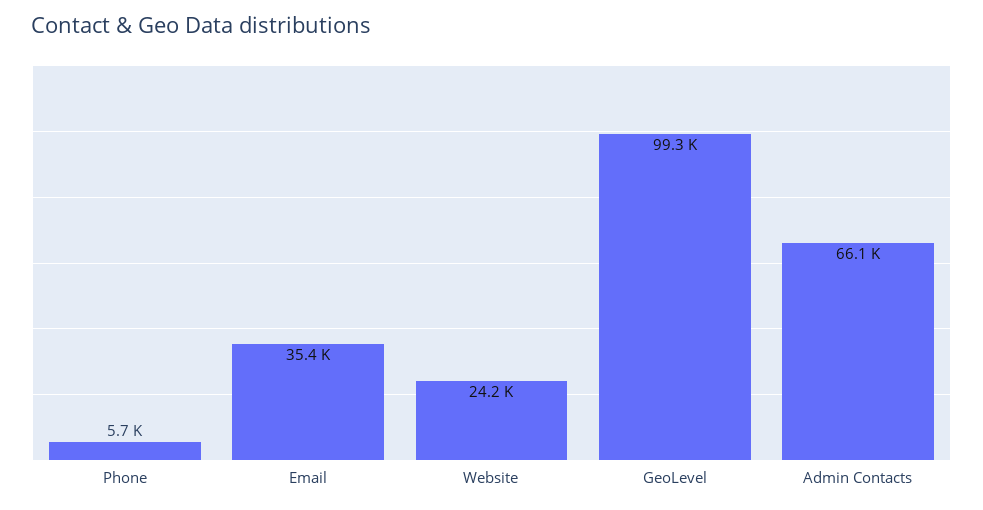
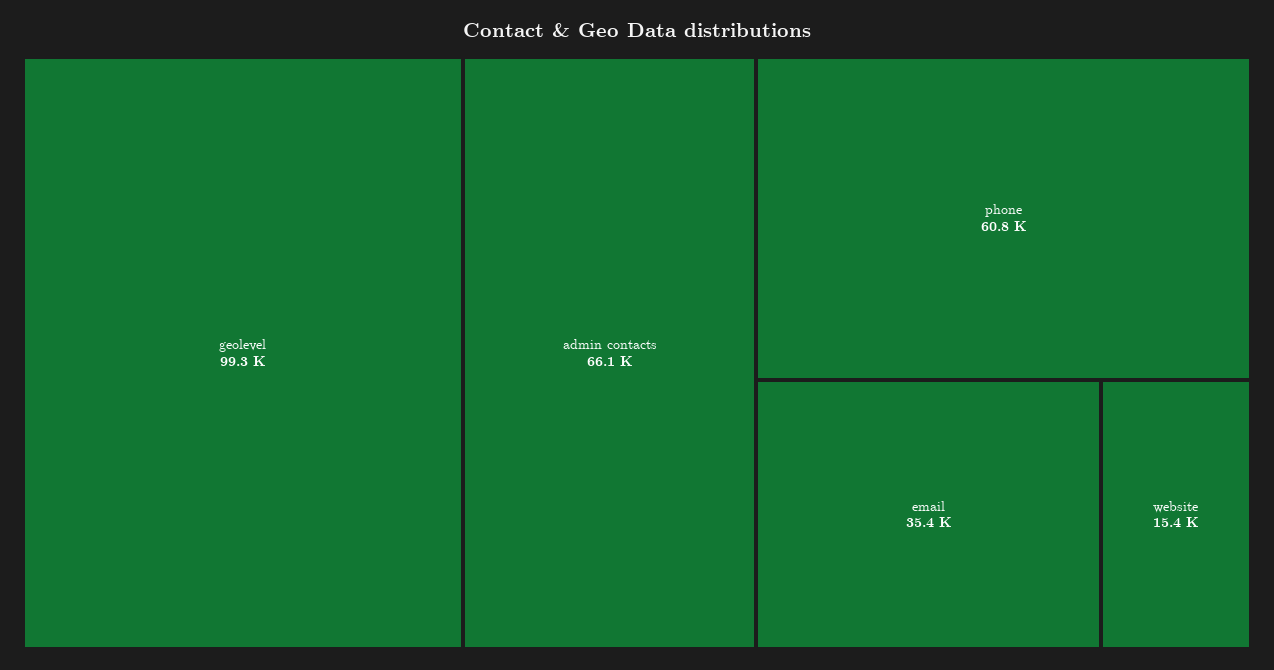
Phone: 5700 -> 60800
Website: 24200 -> 15400

